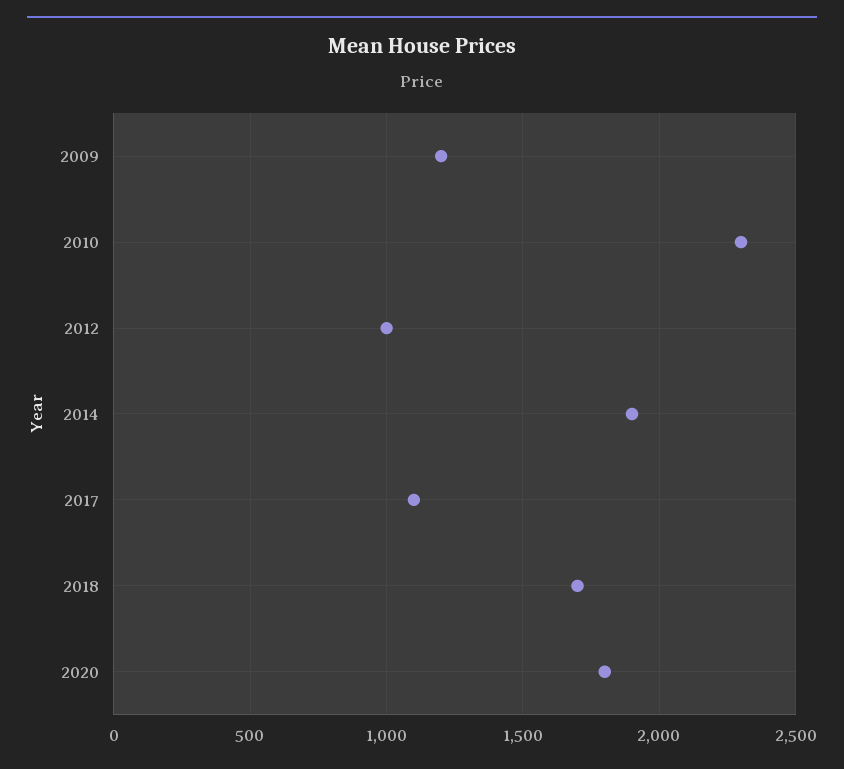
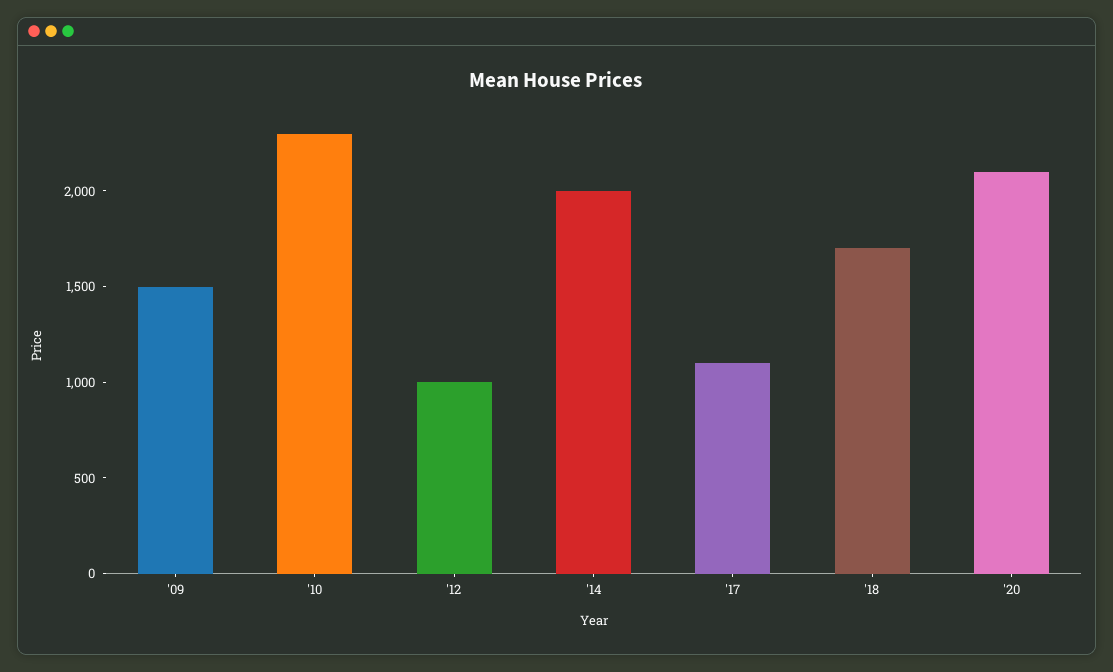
2009: 1200 -> 1500
2014: 1900 -> 2000
2020: 1800 -> 2100

